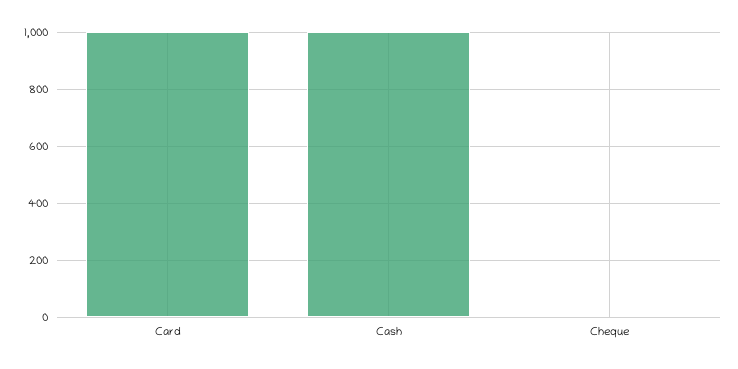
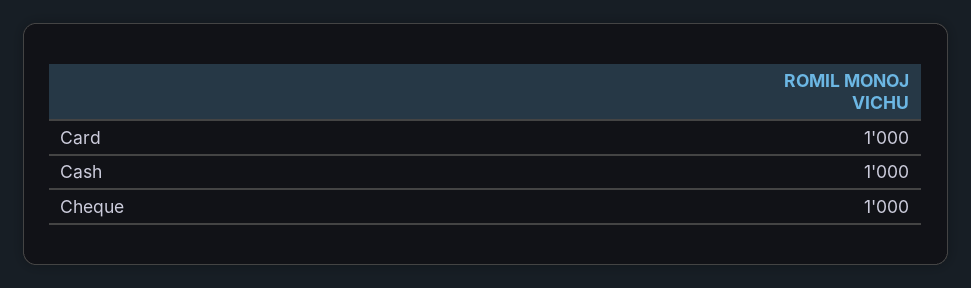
Cheque: 0 -> 1000

